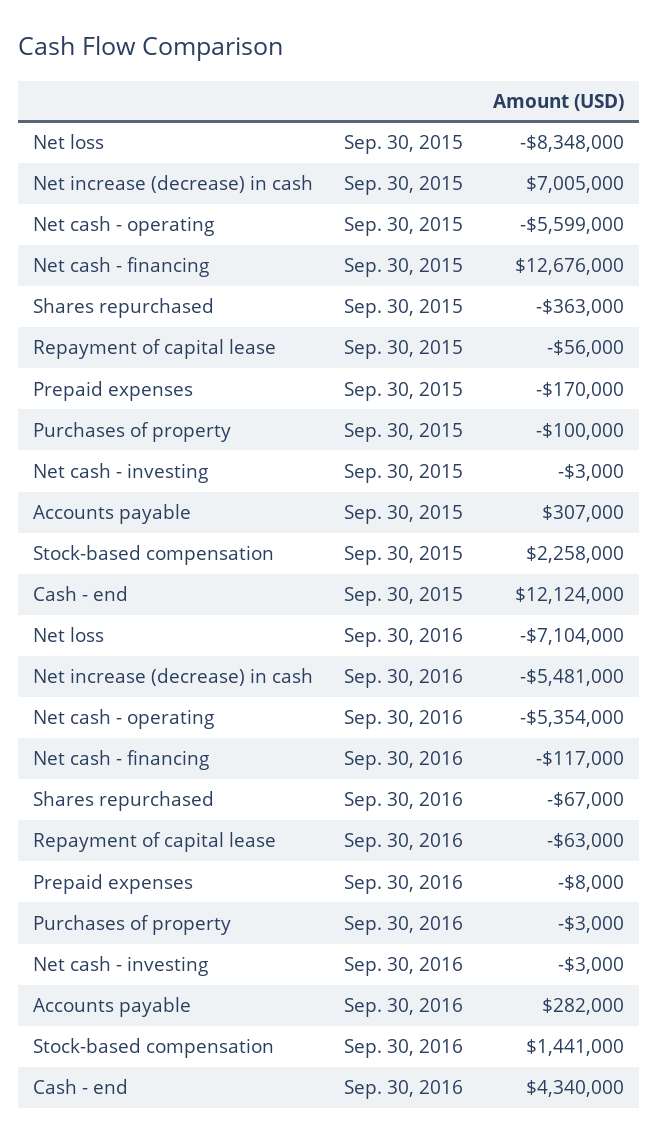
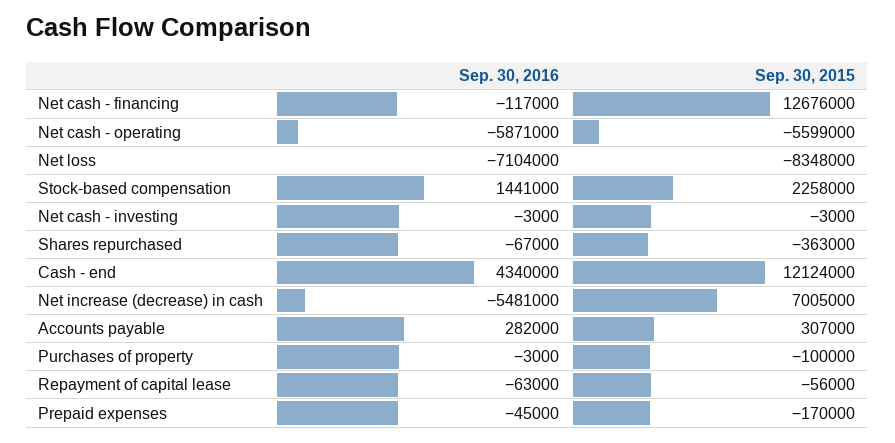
Net cash - operating, Sep. 30, 2016: -5354000 -> -5871000
Prepaid expenses, Sep. 30, 2016: -8000 -> -45000

